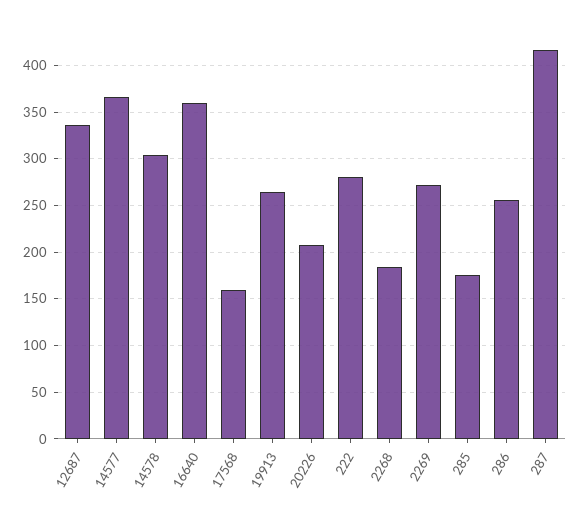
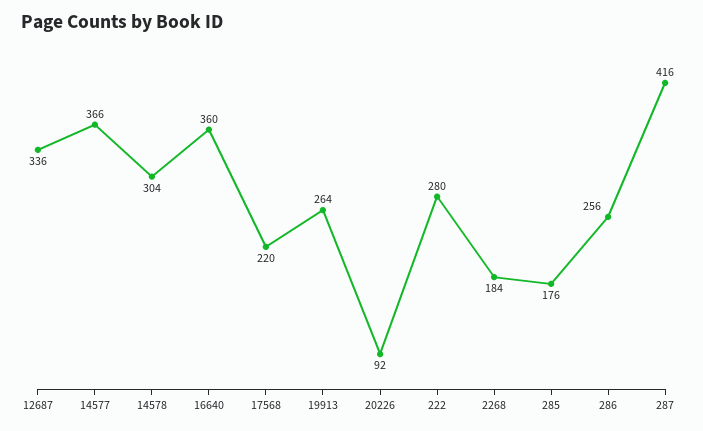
17568: 160 -> 220
20226: 210 -> 92
2269: 270 -> none

